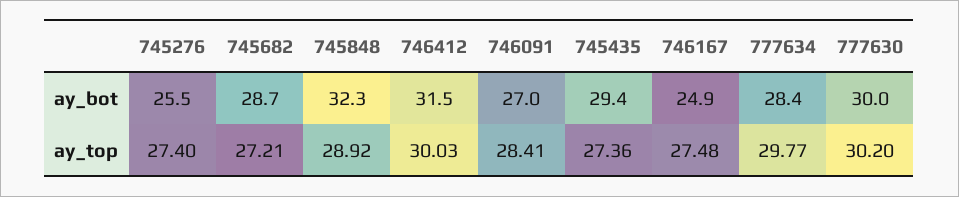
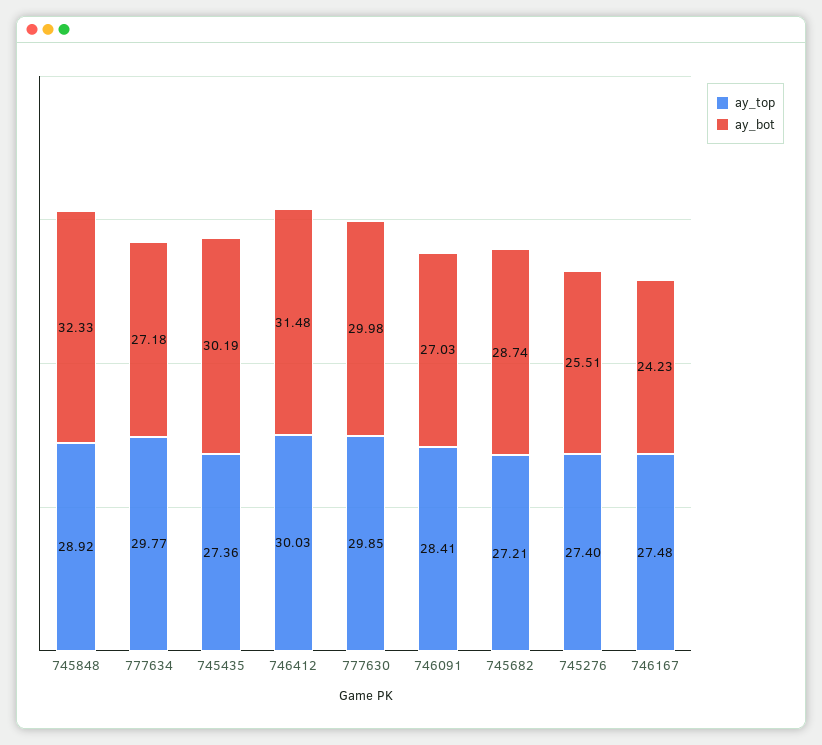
ay_bot, 745435: 29.4 -> 30.19
ay_bot, 746167: 24.9 -> 24.23
ay_bot, 777634: 28.4 -> 27.18
ay_top, 777630: 30.2 -> 29.85

